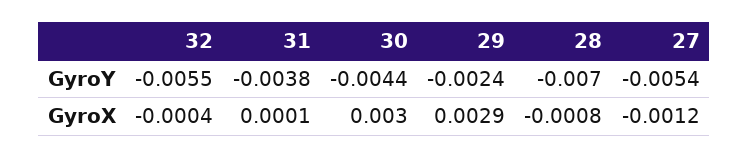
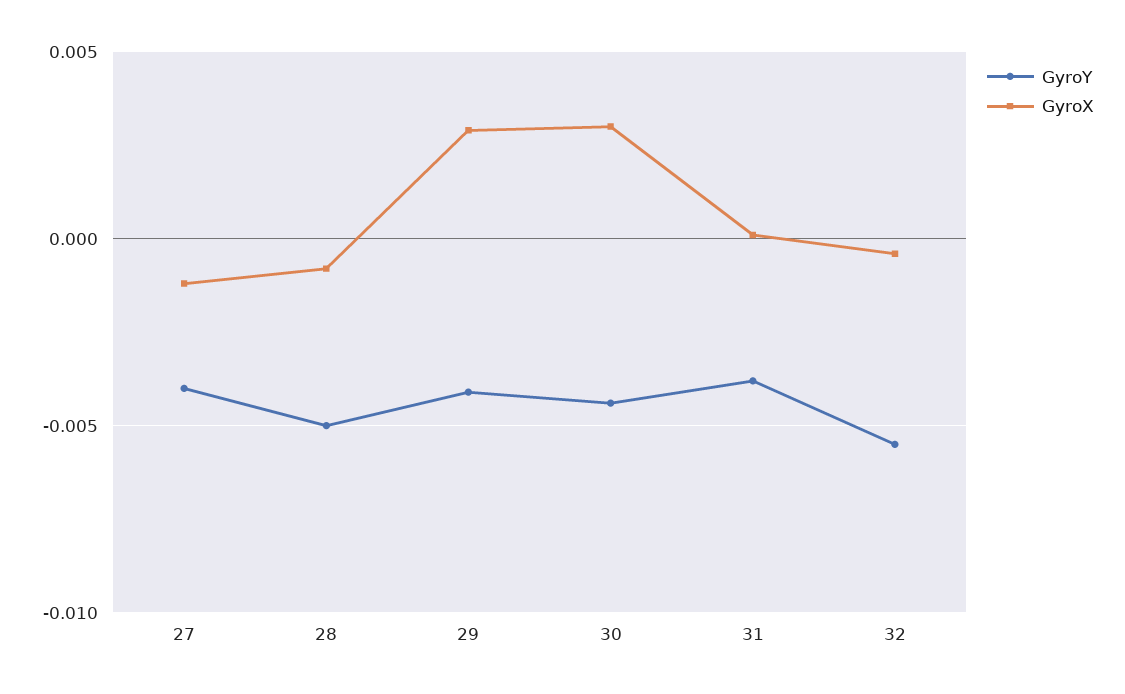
GyroY, 29: -0.0024 -> -0.004
GyroY, 28: -0.007 -> -0.005
GyroY, 27: -0.0054 -> -0.004

